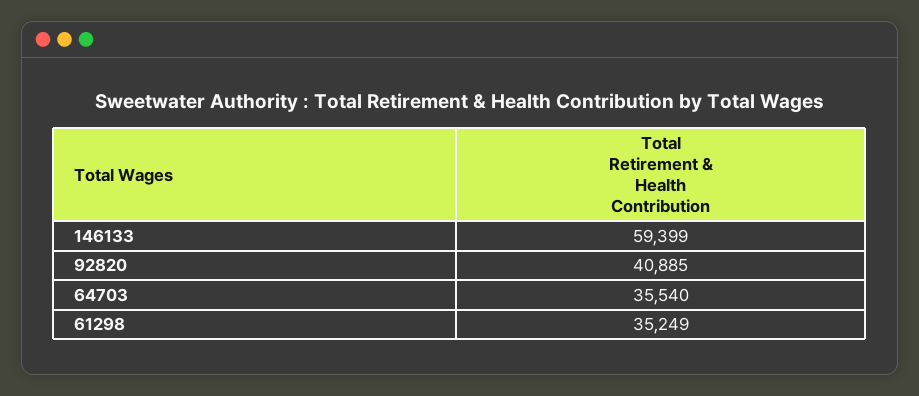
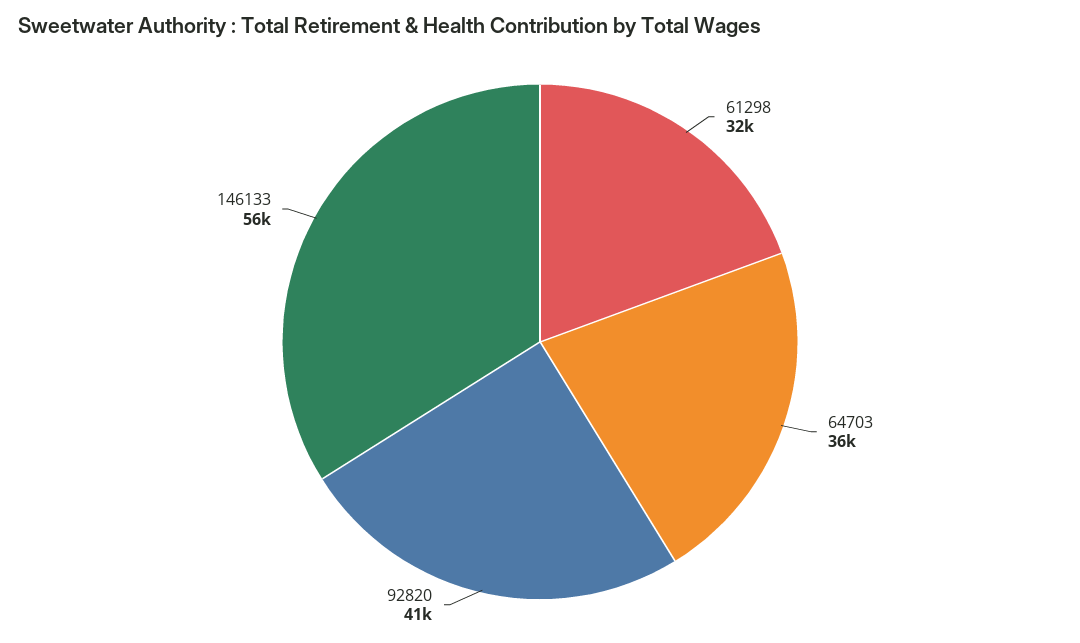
146133: 59399 -> 56000
61298: 35249 -> 32000

